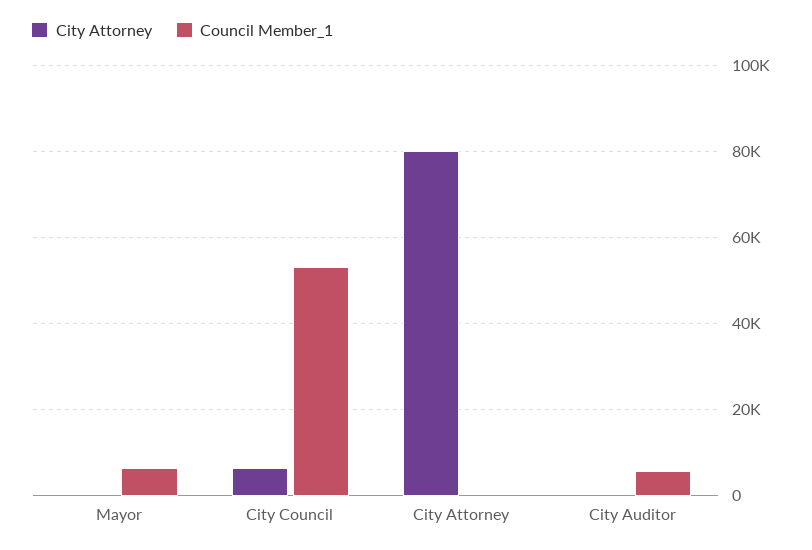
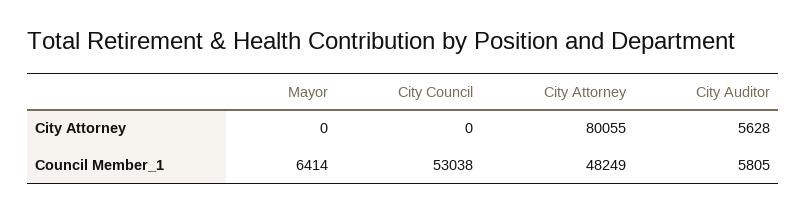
City Attorney, City Council: 6000 -> 0
Council Member_1, City Attorney: 0 -> 48249
City Attorney, City Auditor: 0 -> 5628

